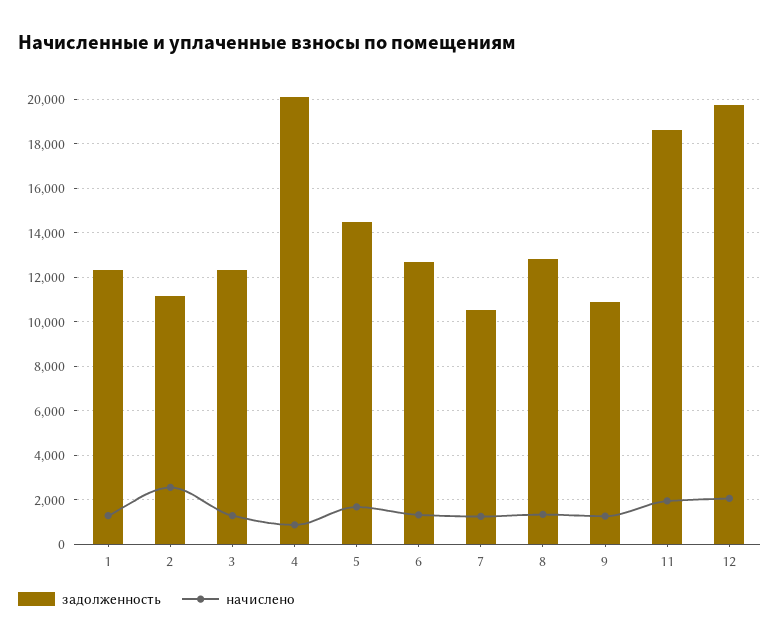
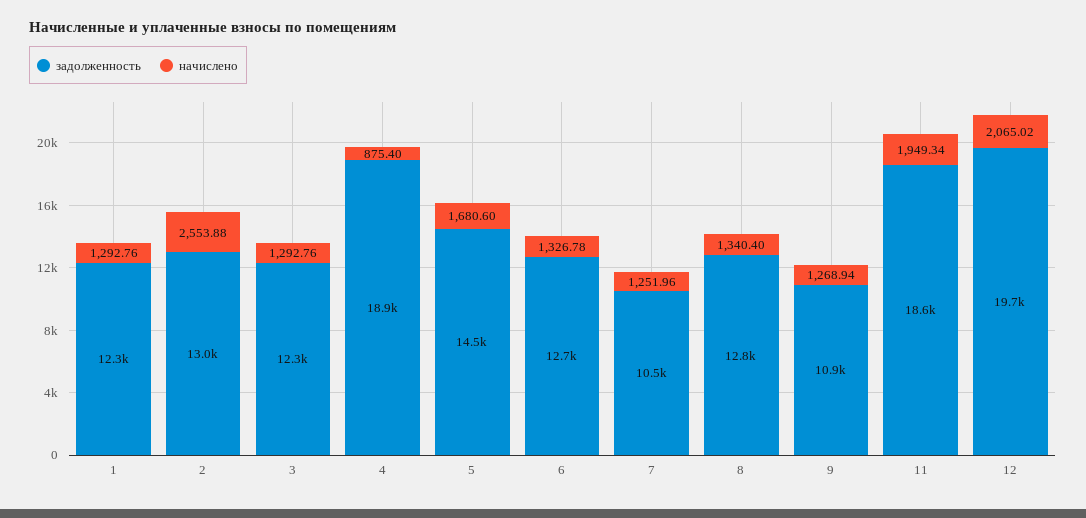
задолженность, 2: 11000 -> 13000
задолженность, 4: 20000 -> 18900

